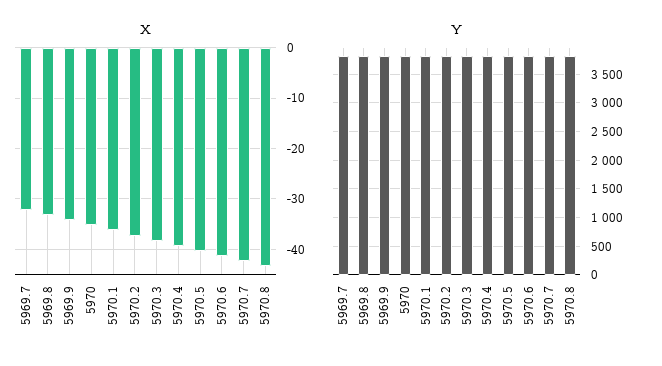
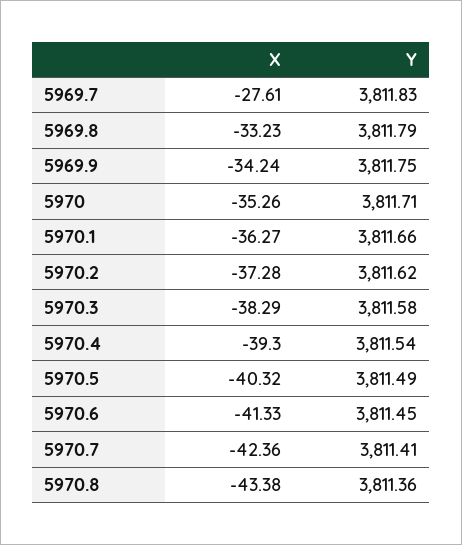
X, 5969.7: -32 -> -27.61

